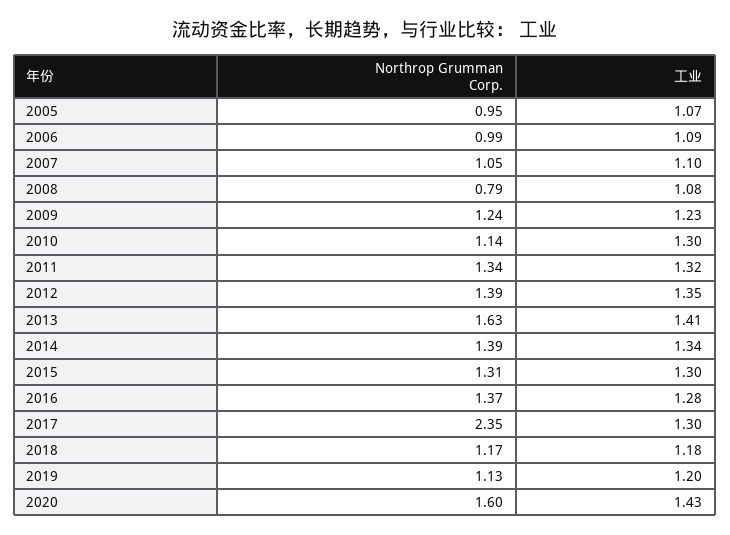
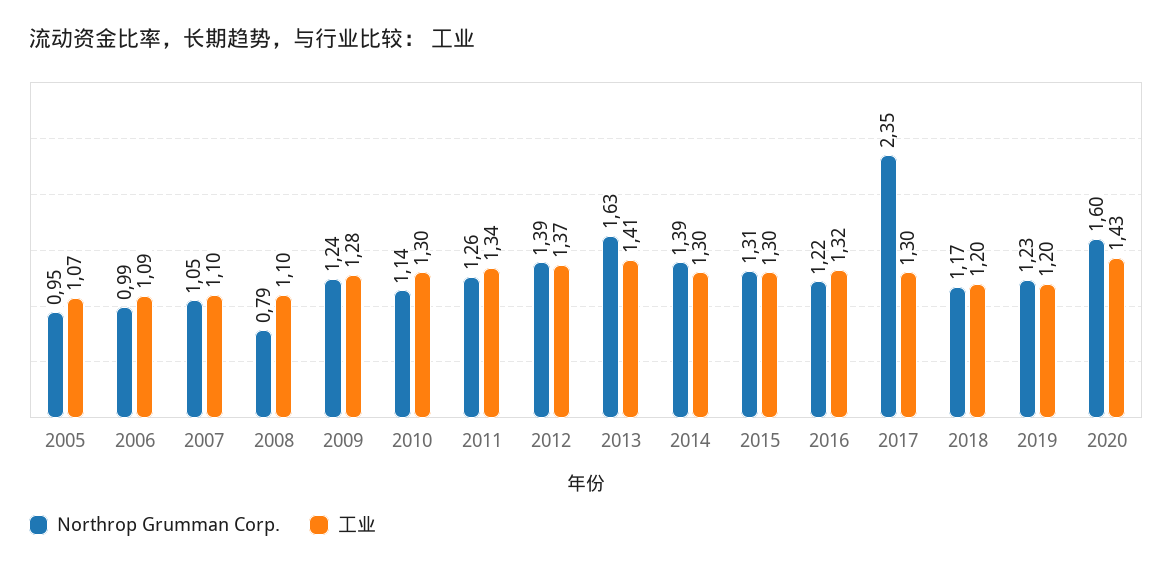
工业, 2008: 1.08 -> 1.1
工业, 2009: 1.23 -> 1.28
Northrop Grumman Corp., 2011: 1.34 -> 1.26
工业, 2011: 1.32 -> 1.34
工业, 2012: 1.35 -> 1.37
工业, 2014: 1.34 -> 1.3
Northrop Grumman Corp., 2016: 1.37 -> 1.22
工业, 2016: 1.28 -> 1.32
工业, 2018: 1.18 -> 1.2
Northrop Grumman Corp., 2019: 1.13 -> 1.23

